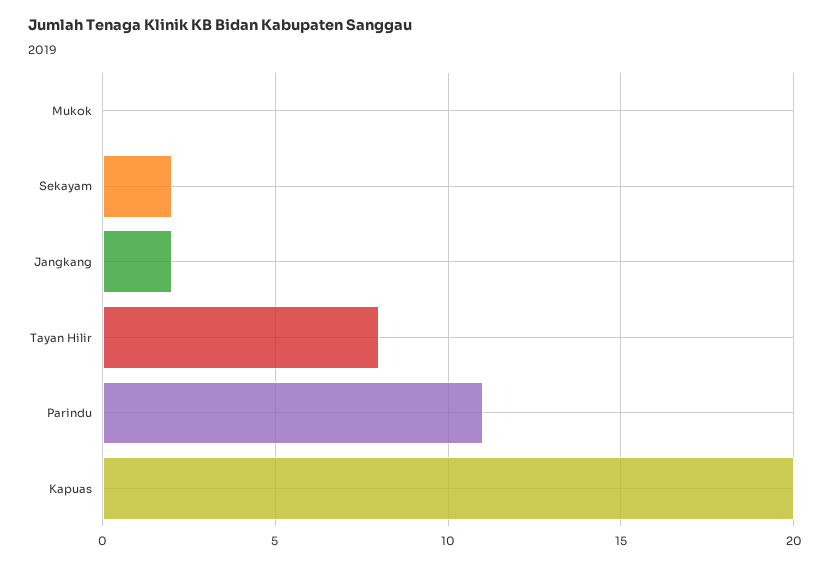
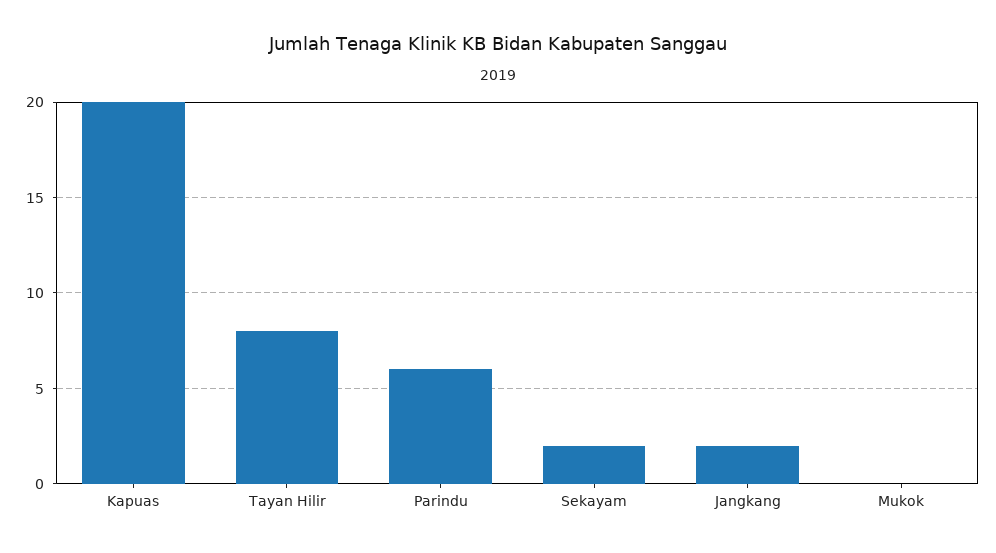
Parindu: 11 -> 6

